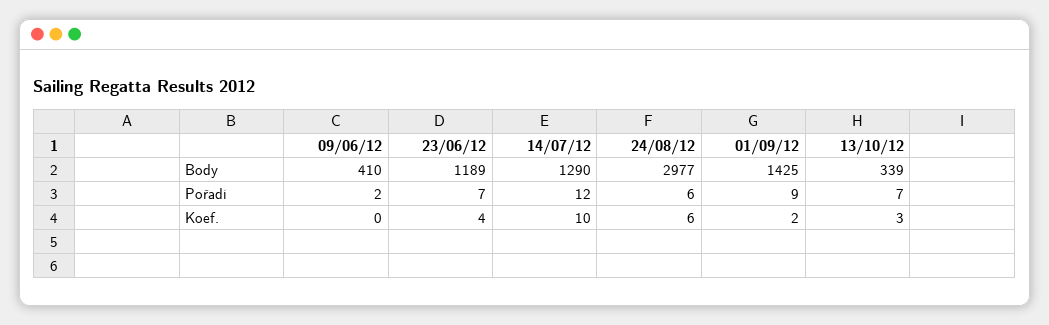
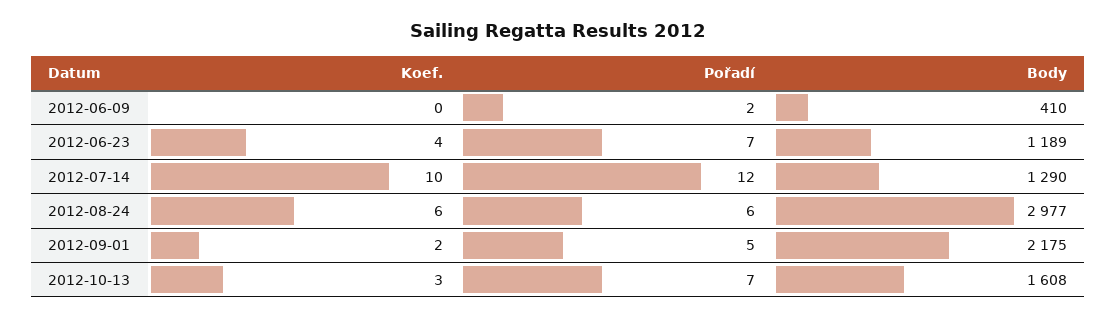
01/09/12, Body: 1425 -> 2175
13/10/12, Body: 339 -> 1608
01/09/12, Pořadí: 9 -> 5

